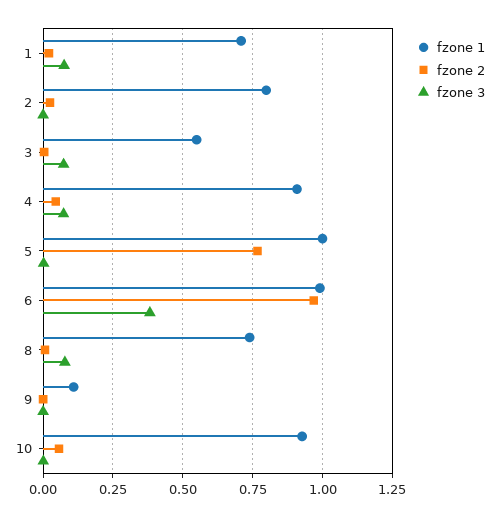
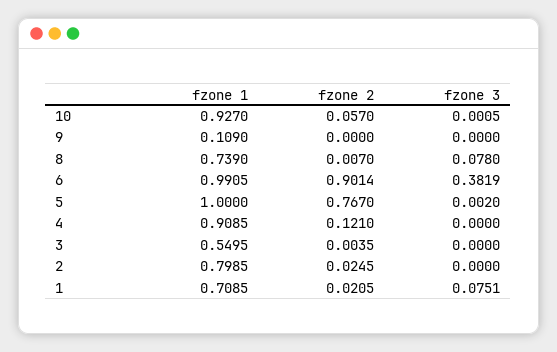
fzone 3, 3: 0.075 -> 0
fzone 2, 4: 0.05 -> 0.121
fzone 3, 4: 0.075 -> 0
fzone 2, 6: 0.975 -> 0.9014

